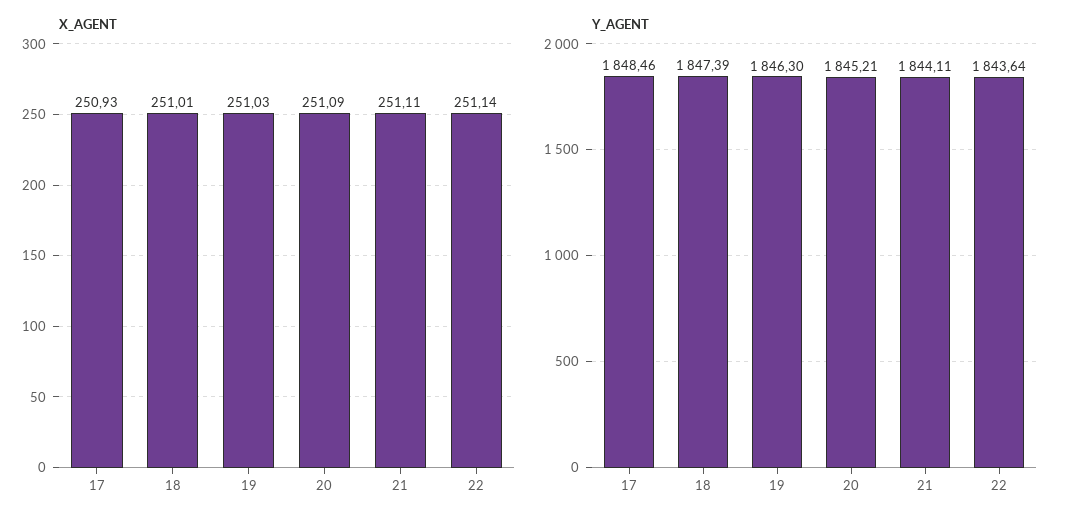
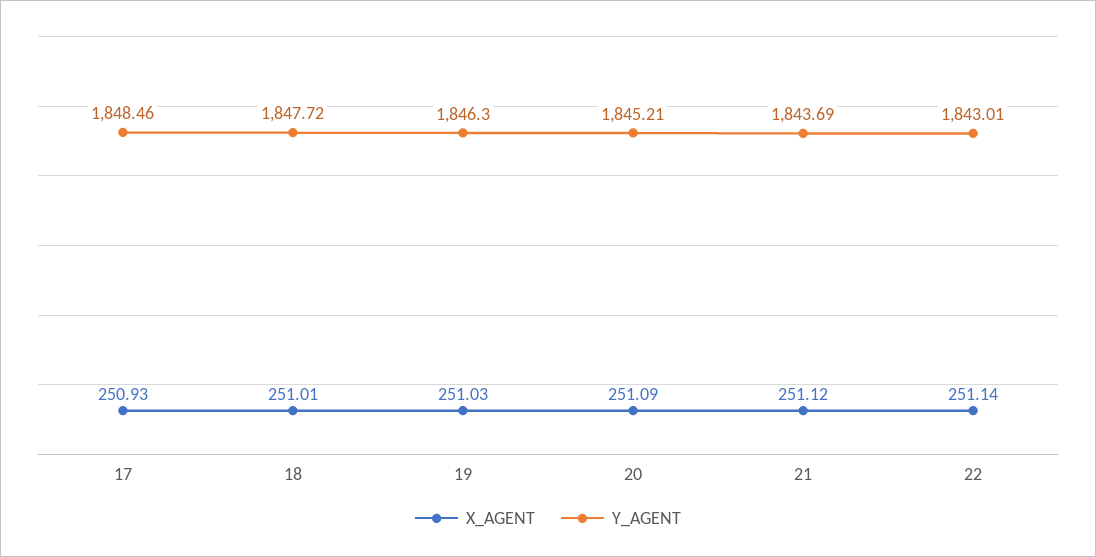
X_AGENT, 21: 251.11 -> 251.12
Y_AGENT, 18: 1847.39 -> 1847.72
Y_AGENT, 21: 1844.11 -> 1843.69
Y_AGENT, 22: 1843.64 -> 1843.01

